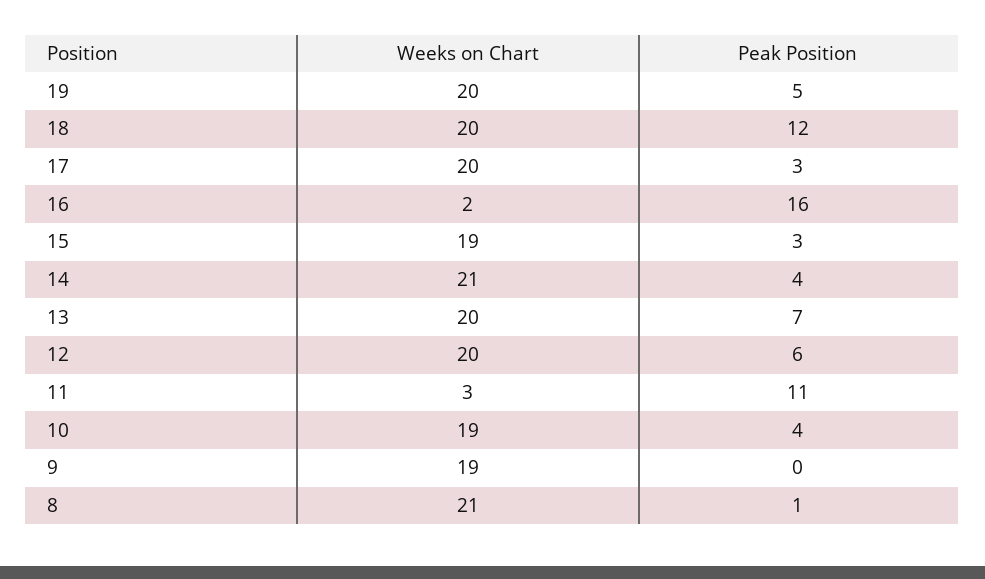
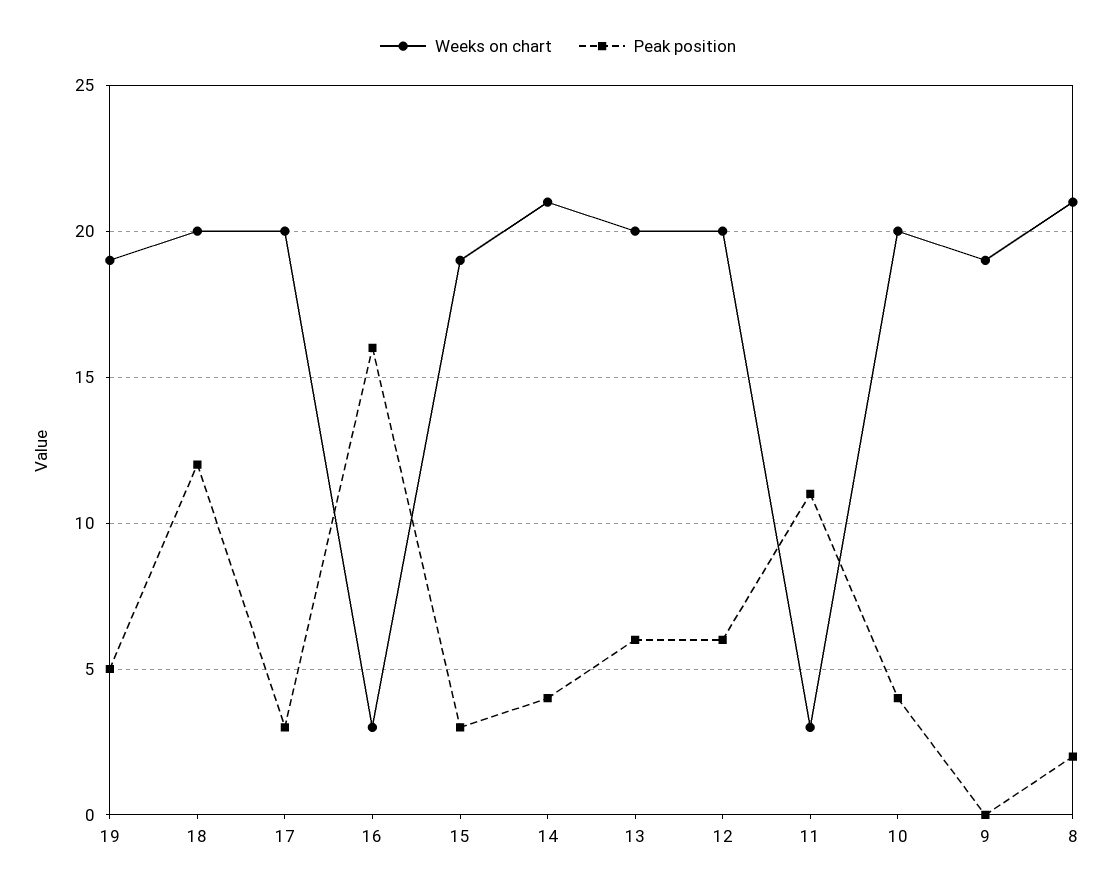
Weeks on Chart, 19: 20 -> 19
Weeks on Chart, 16: 2 -> 3
Peak Position, 13: 7 -> 6
Weeks on Chart, 10: 19 -> 20
Peak Position, 8: 1 -> 2

